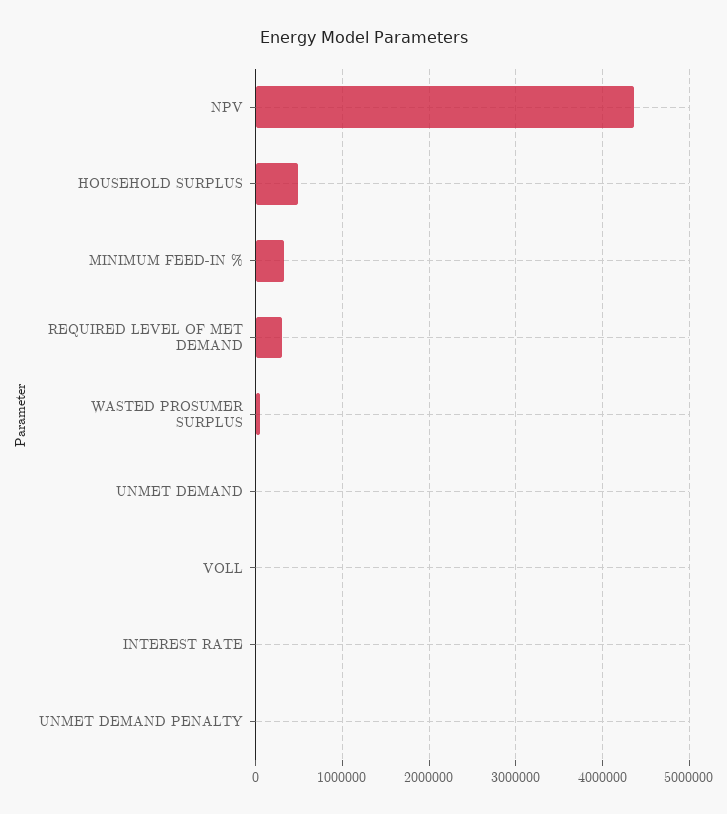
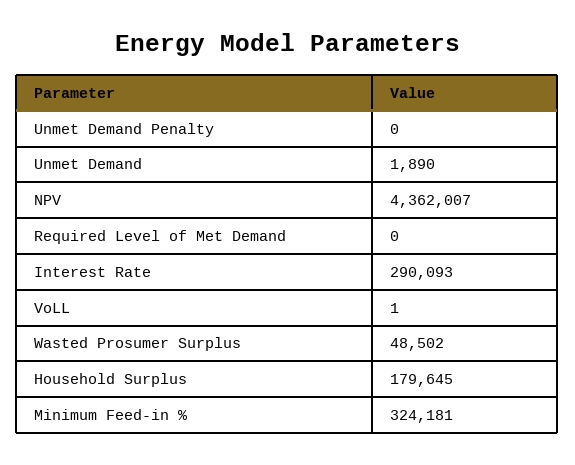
HOUSEHOLD SURPLUS: 500000 -> 179645
REQUIRED LEVEL OF MET DEMAND: 300000 -> 0
INTEREST RATE: 0 -> 290093

